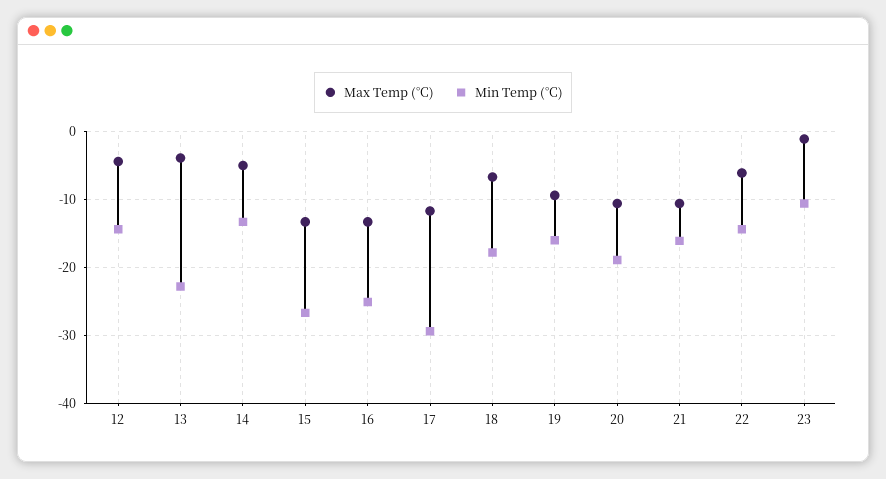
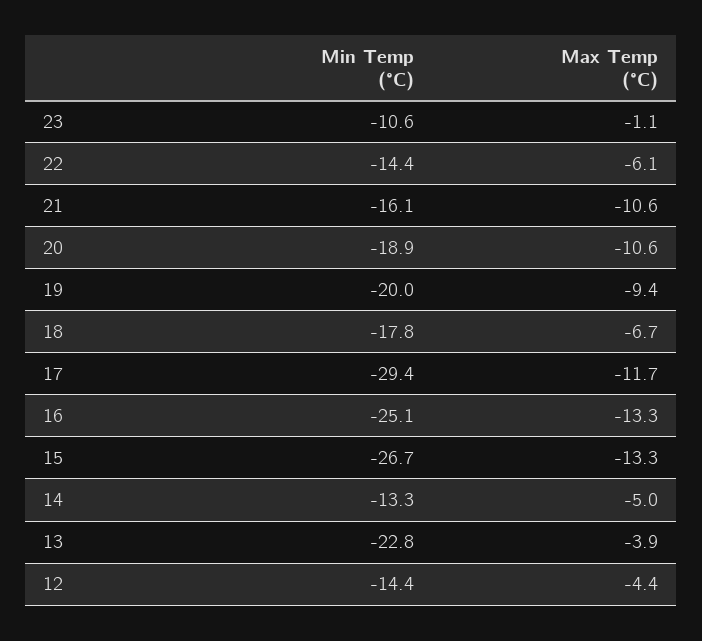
Min Temp (°C), 19: -16 -> -20

